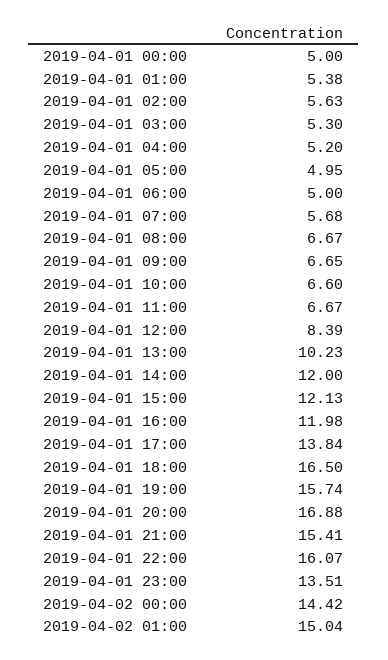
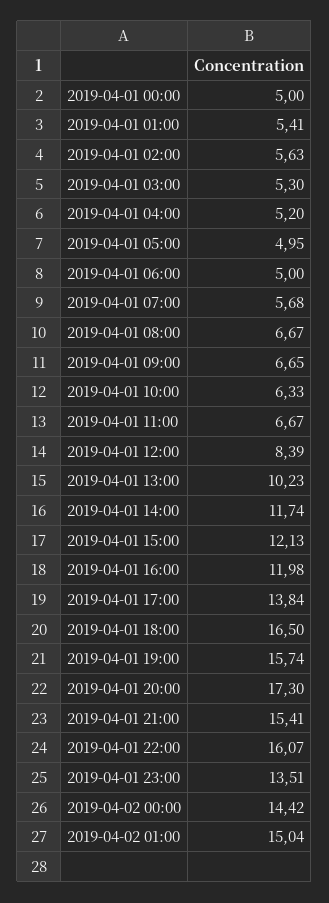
2019-04-01 01:00: 5.38 -> 5.41
2019-04-01 10:00: 6.6 -> 6.33
2019-04-01 14:00: 12 -> 11.74
2019-04-01 20:00: 16.88 -> 17.3

